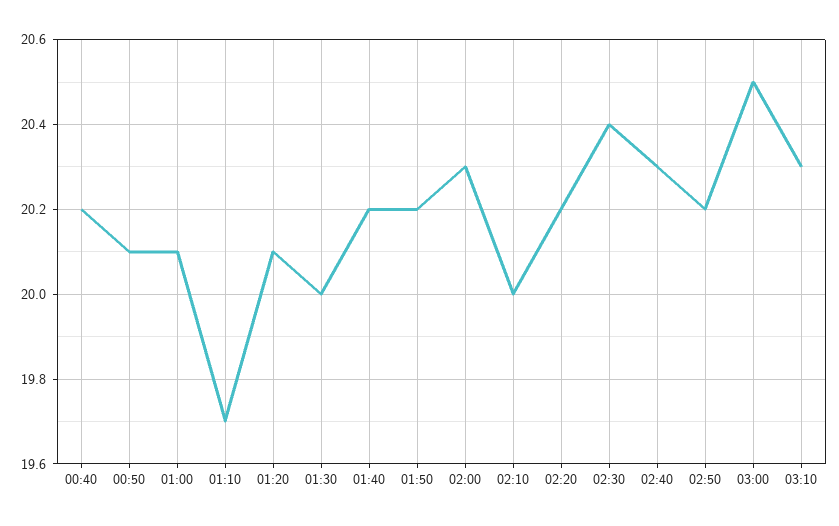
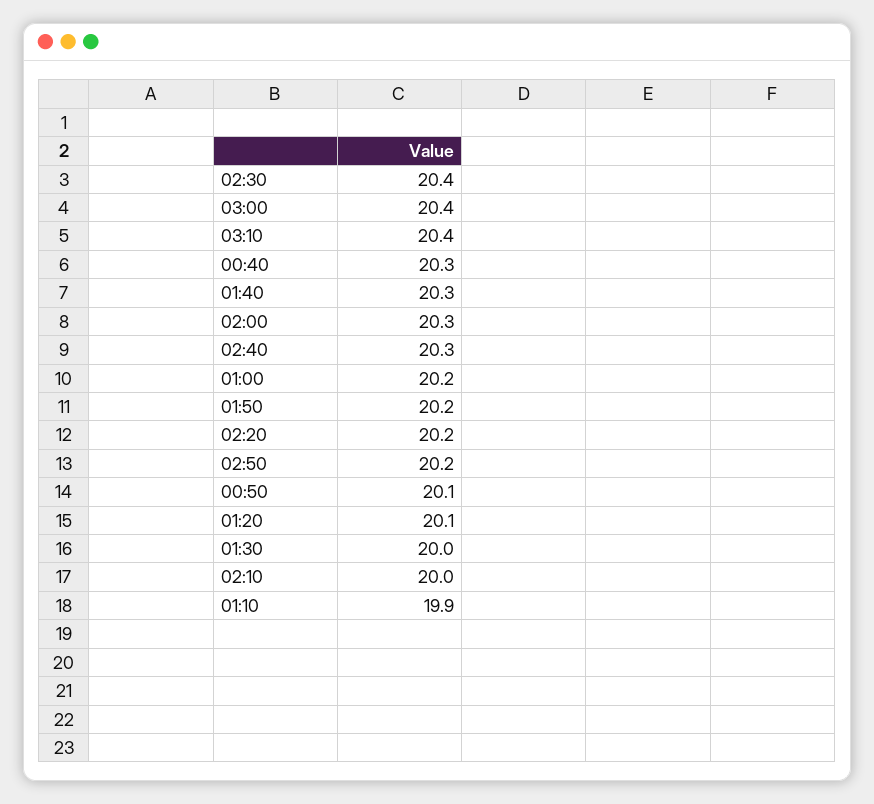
00:40: 20.2 -> 20.3
01:00: 20.1 -> 20.2
01:10: 19.7 -> 19.9
01:40: 20.2 -> 20.3
03:00: 20.5 -> 20.4
03:10: 20.3 -> 20.4

